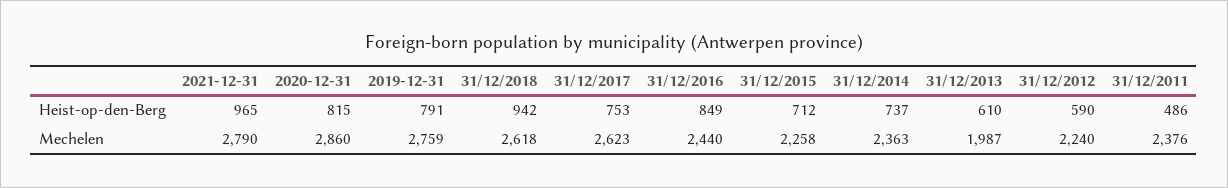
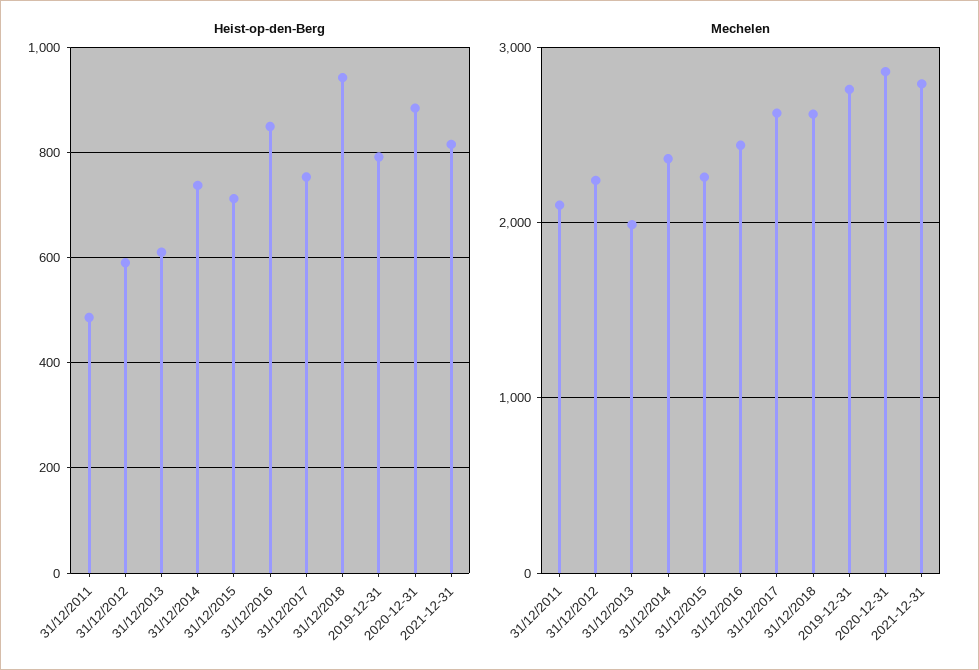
Heist-op-den-Berg, 2021-12-31: 965 -> 820
Heist-op-den-Berg, 2020-12-31: 815 -> 880
Mechelen, 31/12/2011: 2376 -> 2100

